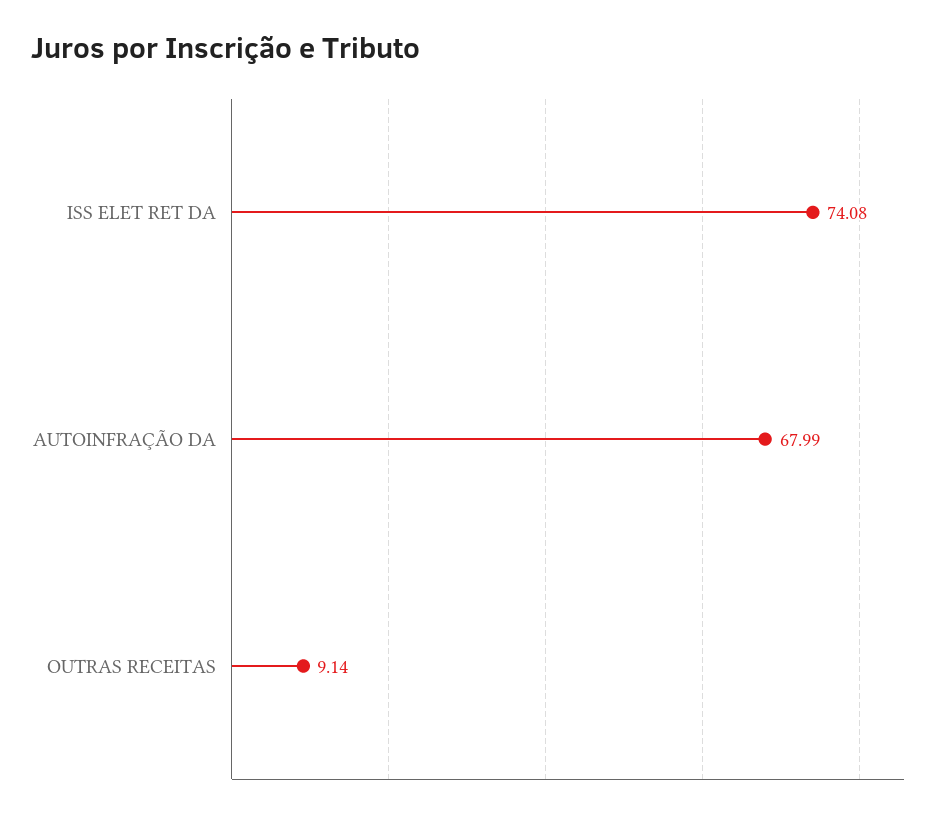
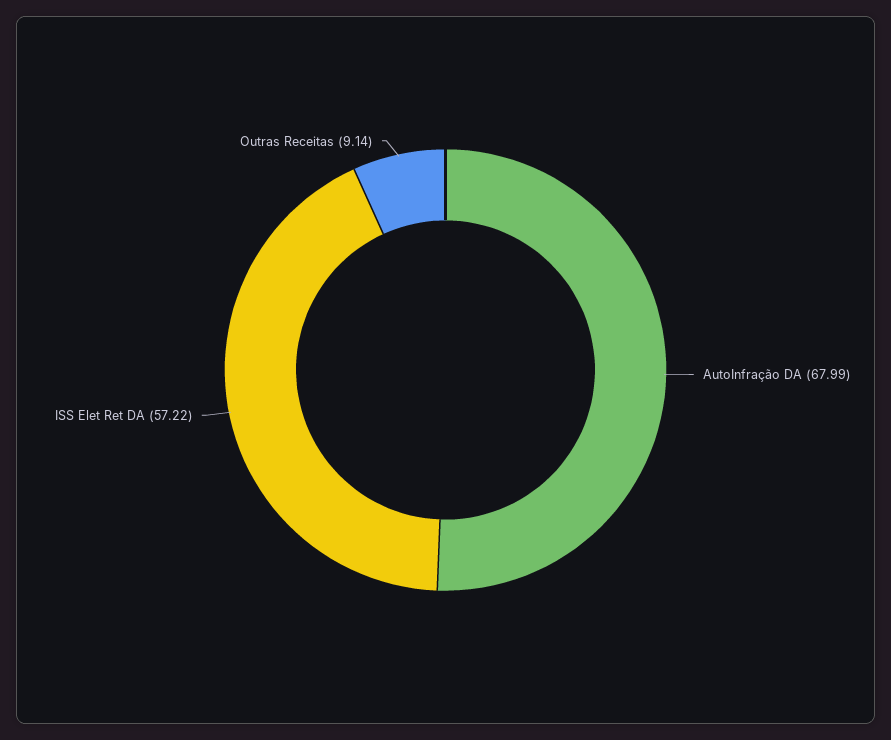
ISS ELET RET DA: 74.08 -> 57.22

